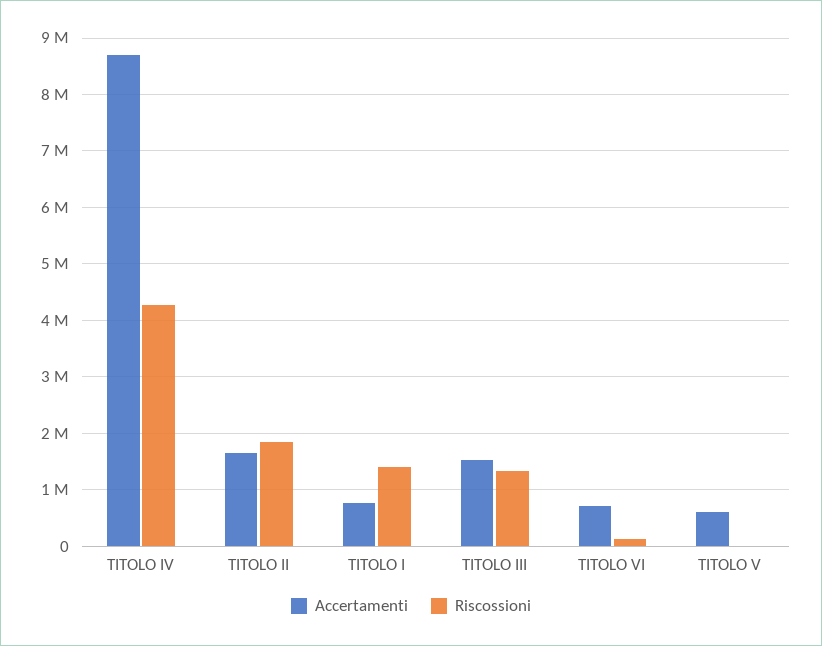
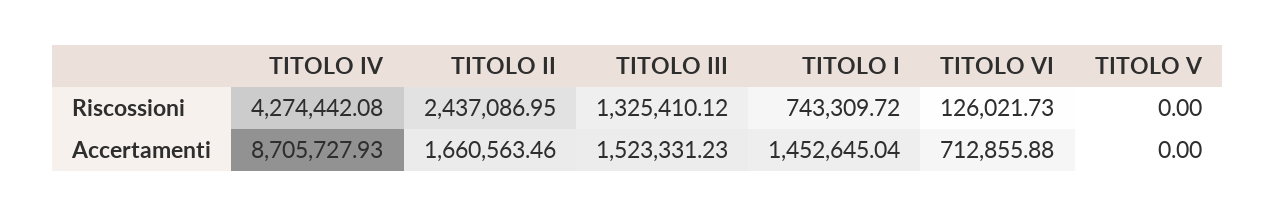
Riscossioni, TITOLO II: 1800000 -> 2437086.95
Accertamenti, TITOLO I: 800000 -> 1452645.04
Riscossioni, TITOLO I: 1400000 -> 743309.72
Accertamenti, TITOLO V: 600000 -> 0

